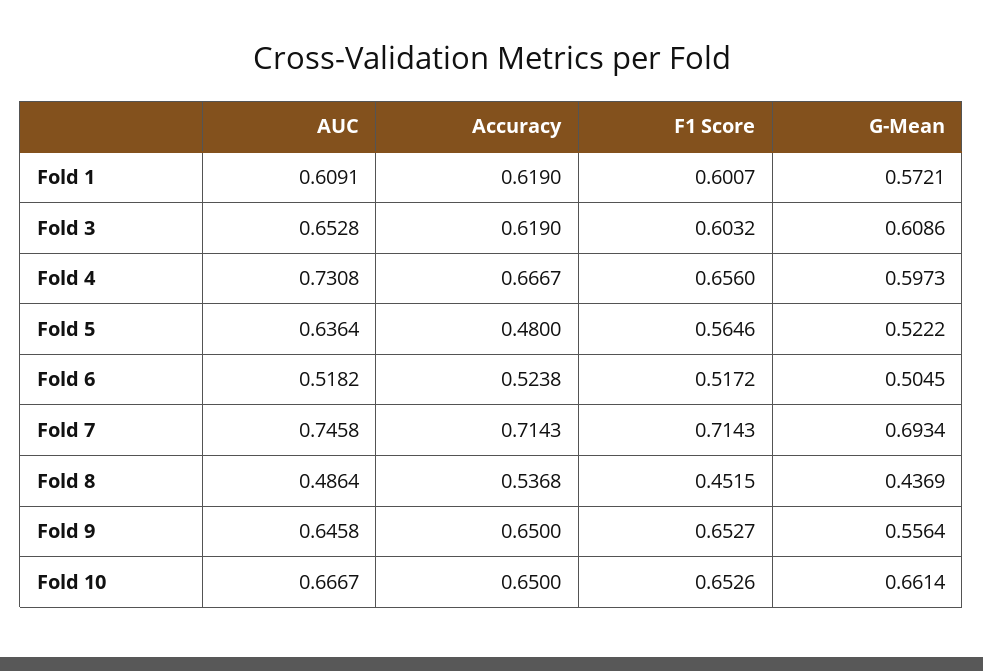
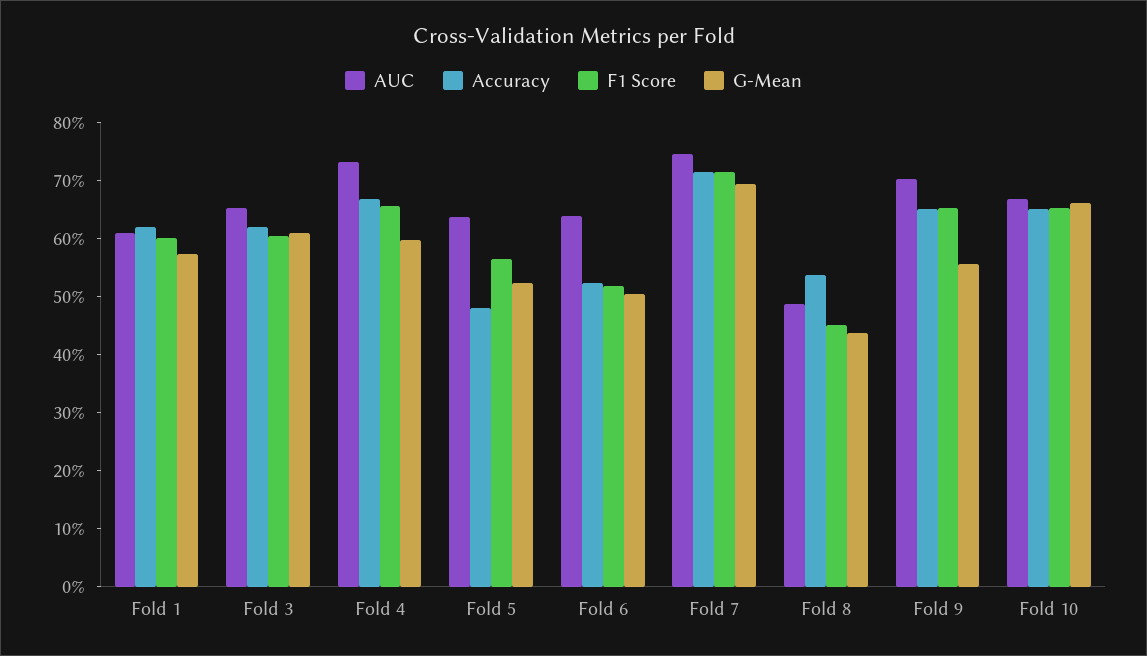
AUC, Fold 6: 0.5182 -> 0.64
AUC, Fold 9: 0.6458 -> 0.7

